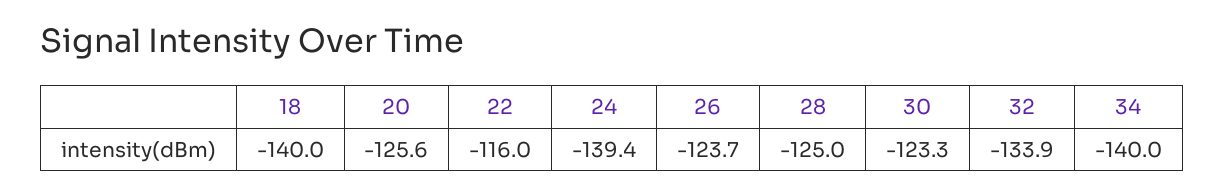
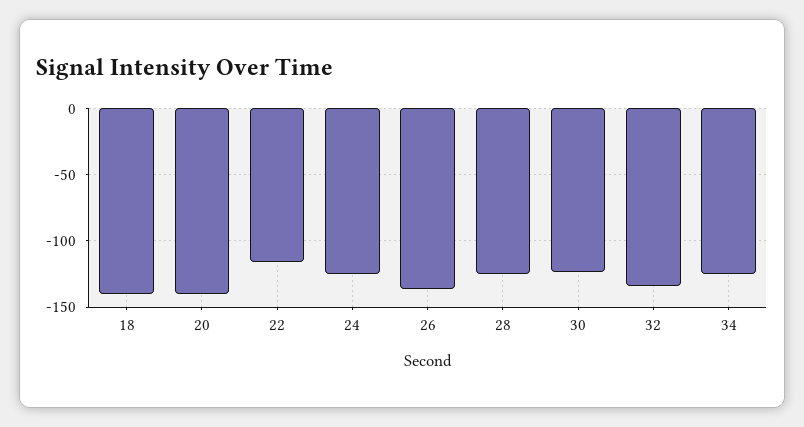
20: -125.6 -> -140
24: -139.4 -> -125
26: -123.7 -> -135
34: -140 -> -125

